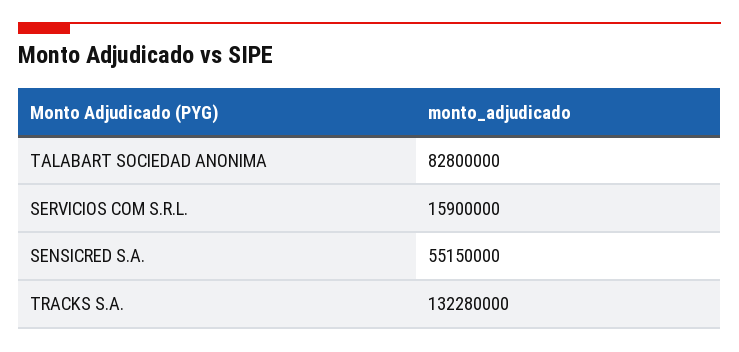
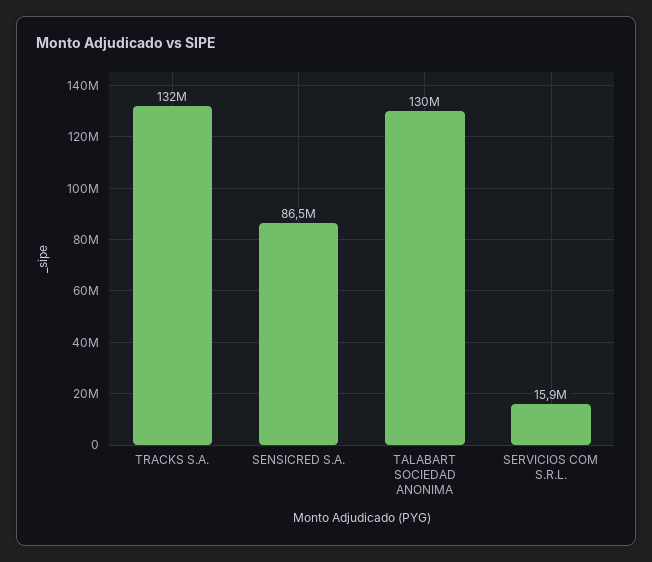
TALABART SOCIEDAD ANONIMA: 82800000 -> 130000000
SENSICRED S.A.: 55150000 -> 86500000

